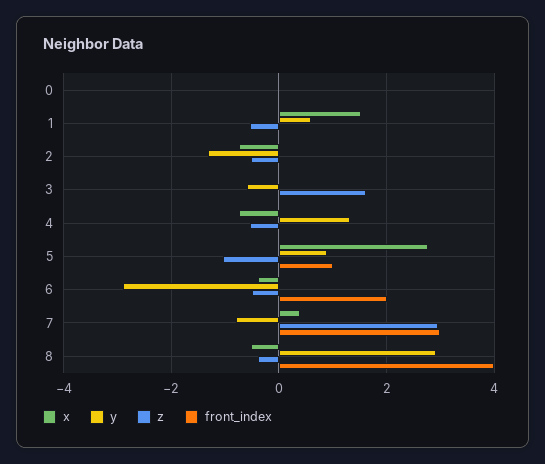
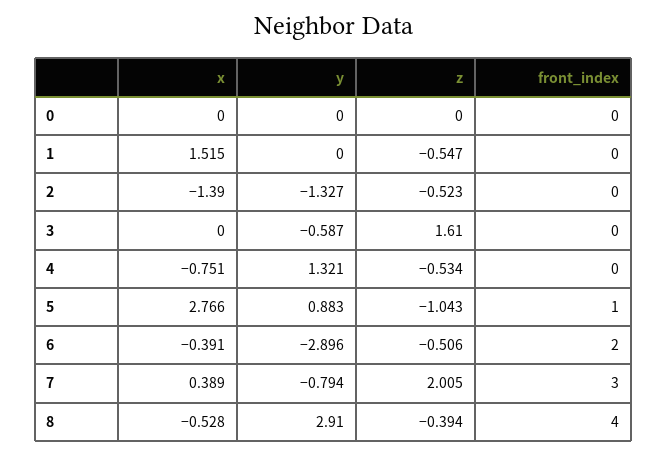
y, 1: 0.6 -> 0
x, 2: -0.8 -> -1.39
z, 7: 3 -> 2.005

